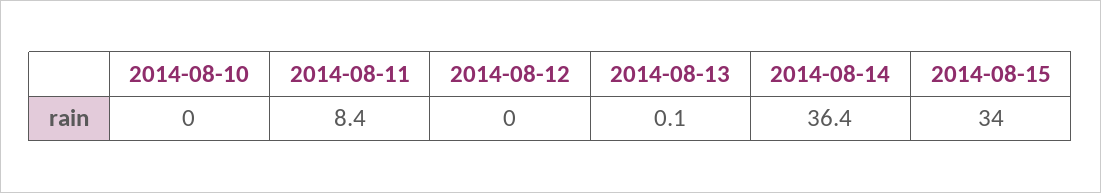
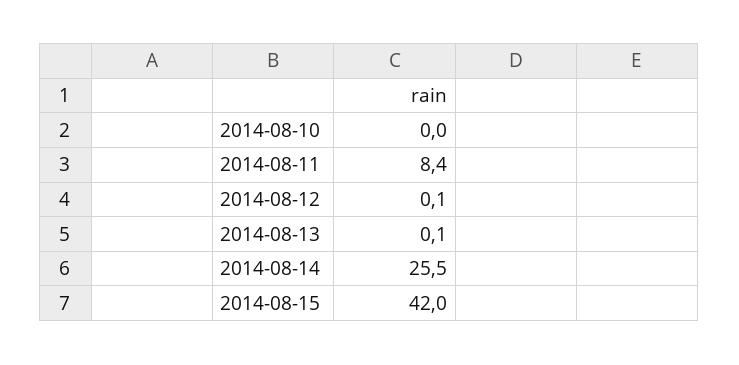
2014-08-12: 0 -> 0.1
2014-08-14: 36.4 -> 25.5
2014-08-15: 34 -> 42

